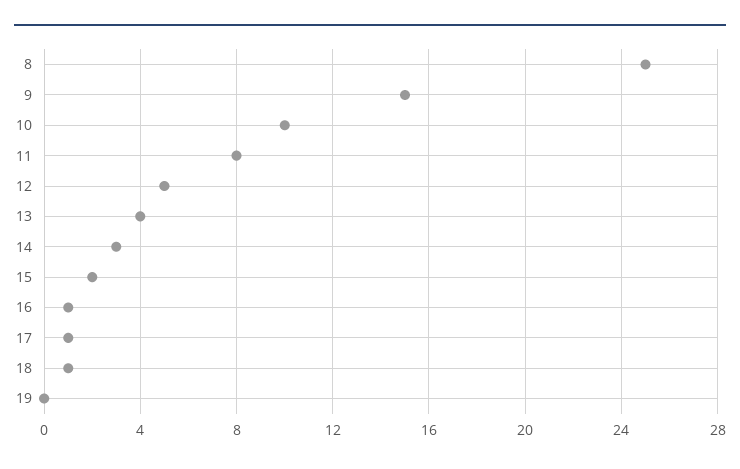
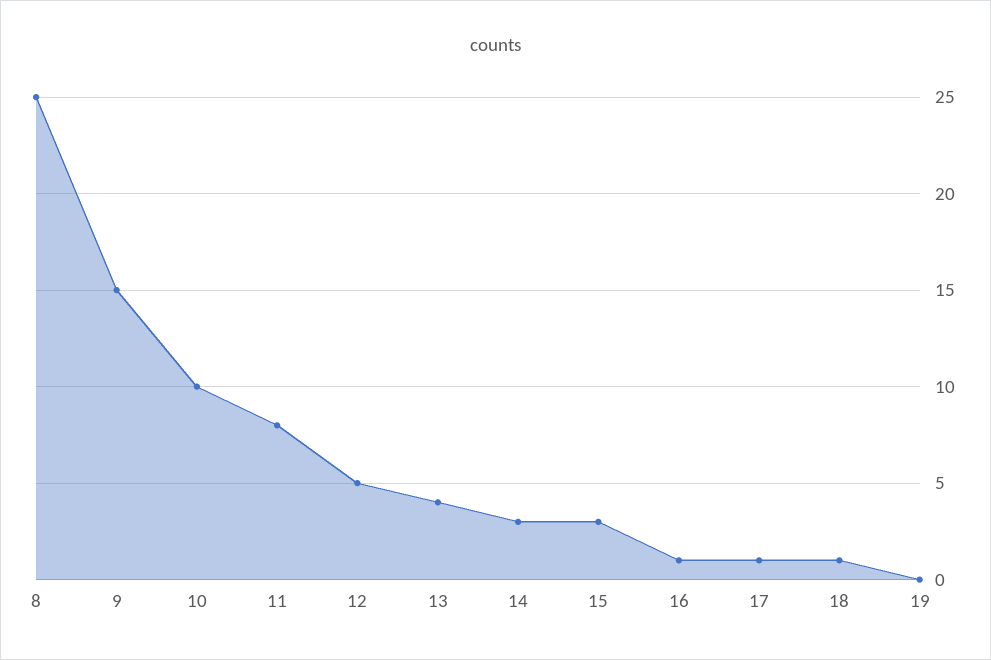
15: 2 -> 3

